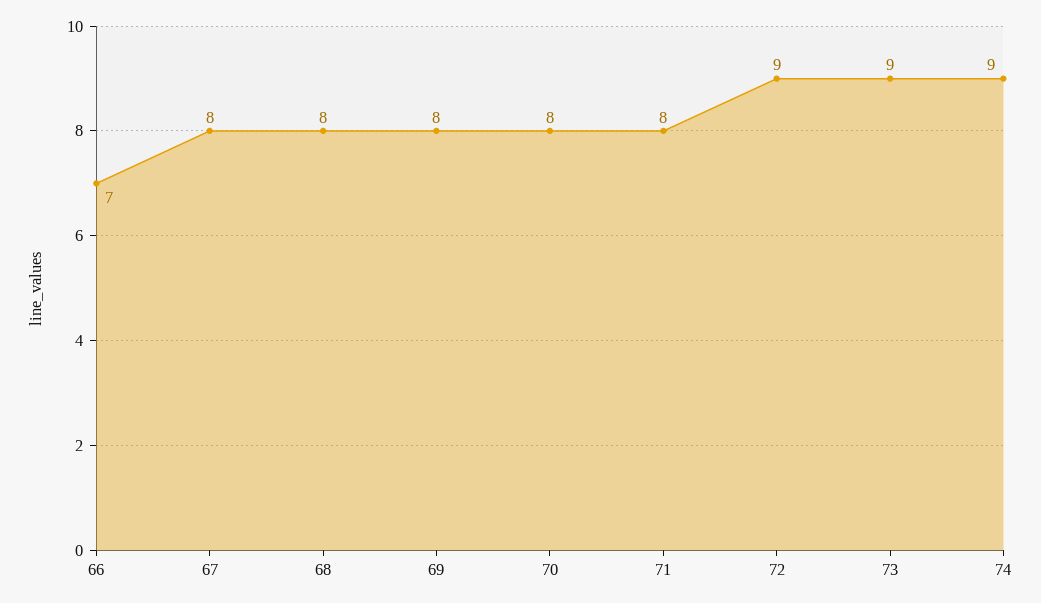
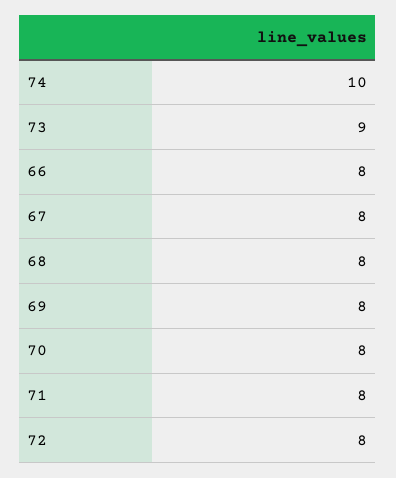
66: 7 -> 8
72: 9 -> 8
74: 9 -> 10

